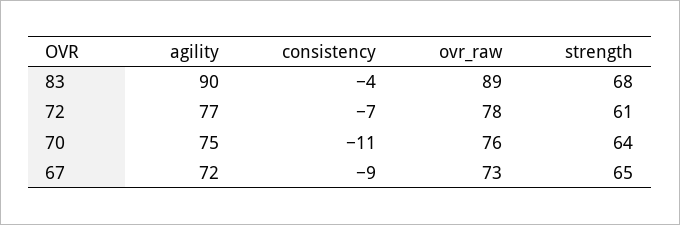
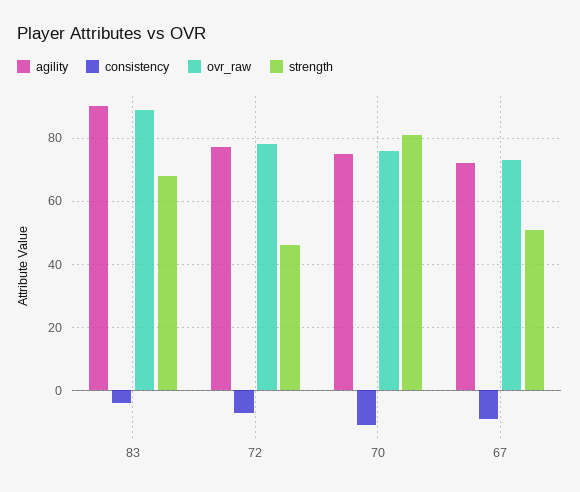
strength, 72: 61 -> 45
strength, 70: 64 -> 80
strength, 67: 65 -> 50

